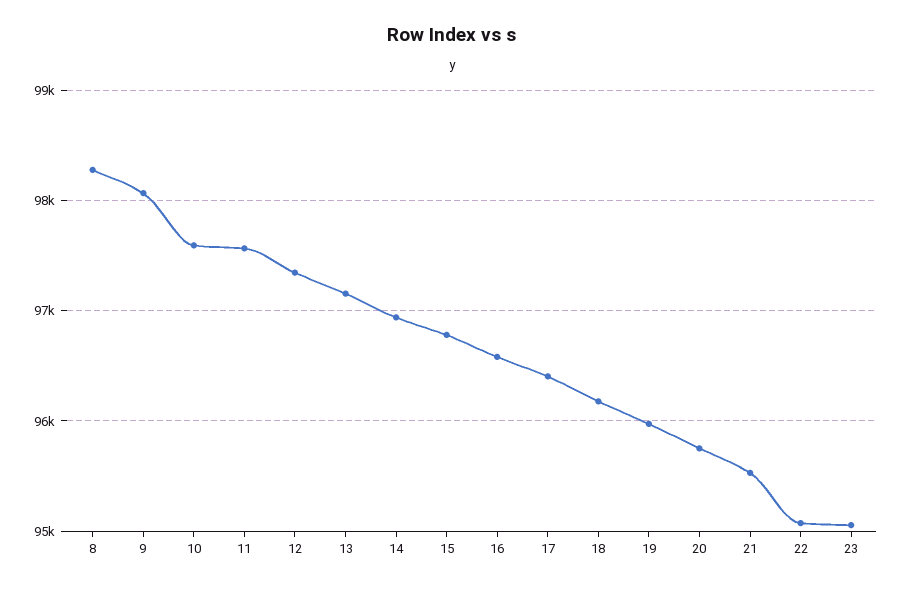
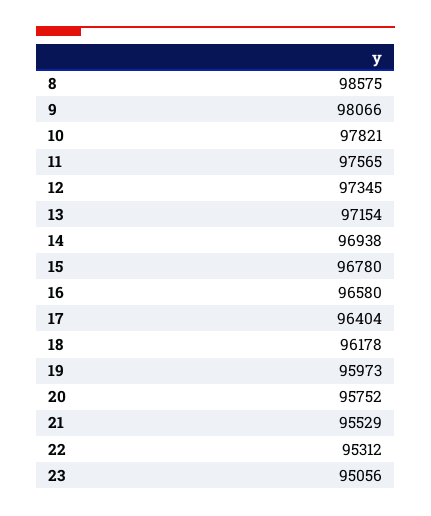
8: 98300 -> 98575
10: 97600 -> 97821
22: 95100 -> 95312

